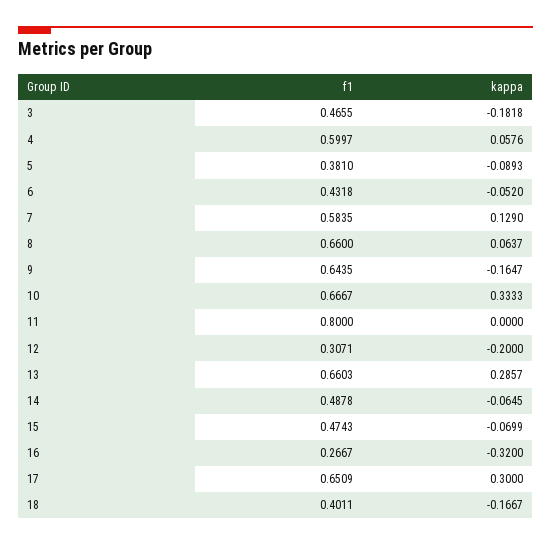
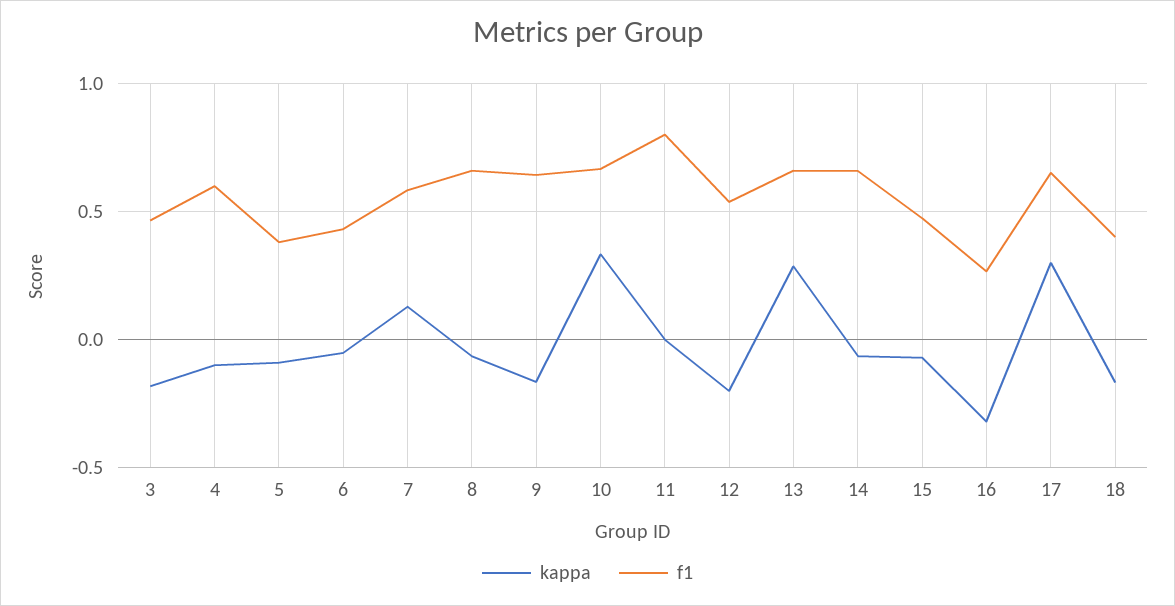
kappa, 4: 0.0576 -> -0.1
kappa, 8: 0.0637 -> -0.05
f1, 12: 0.3071 -> 0.55
f1, 14: 0.4878 -> 0.65

